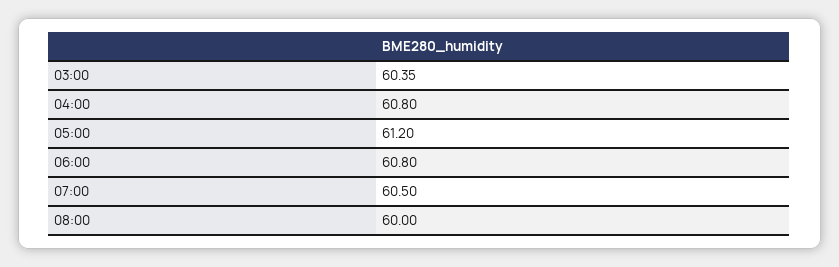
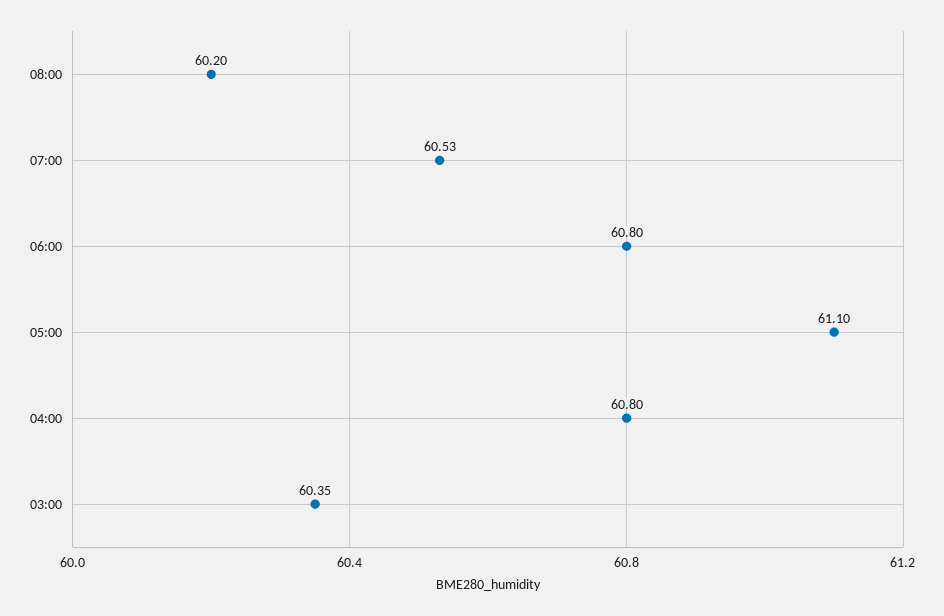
05:00: 61.2 -> 61.1
07:00: 60.5 -> 60.53
08:00: 60 -> 60.2

